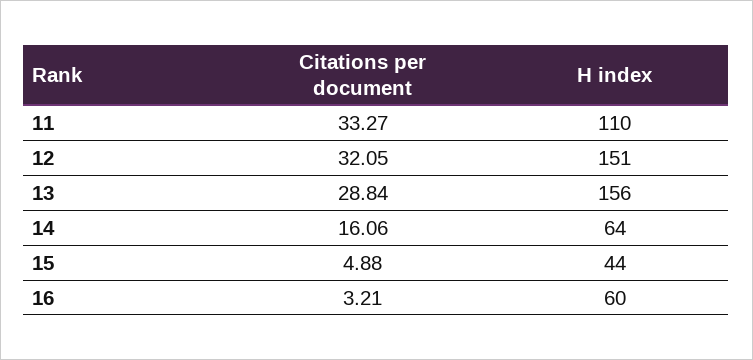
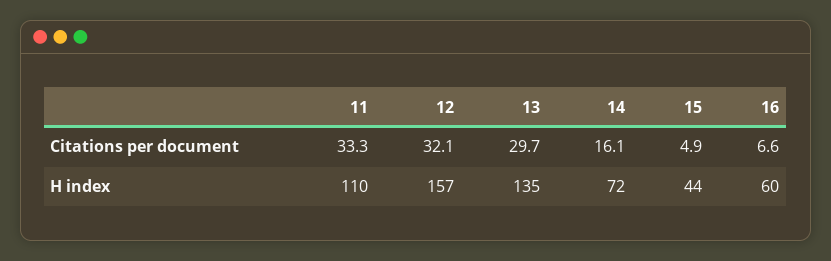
H index, 12: 151 -> 157
Citations per document, 13: 28.84 -> 29.7
H index, 13: 156 -> 135
H index, 14: 64 -> 72
Citations per document, 16: 3.21 -> 6.6

